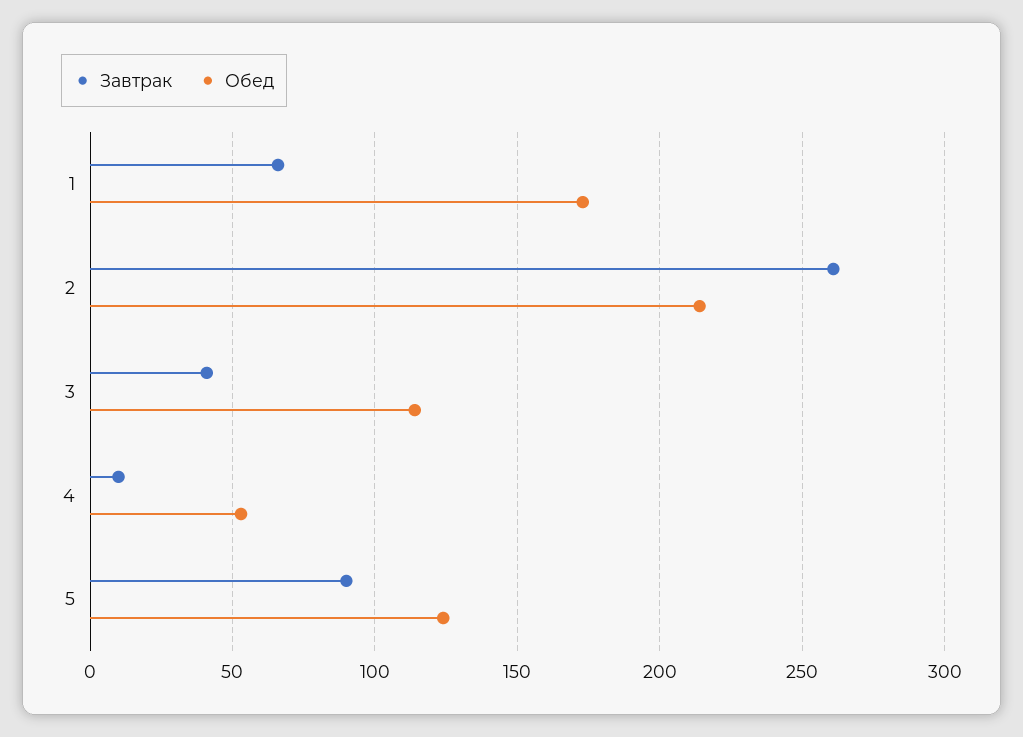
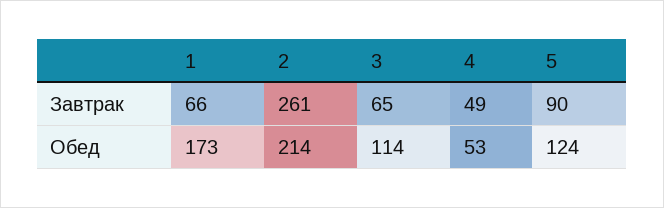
Завтрак, 3: 40 -> 65
Завтрак, 4: 10 -> 49

